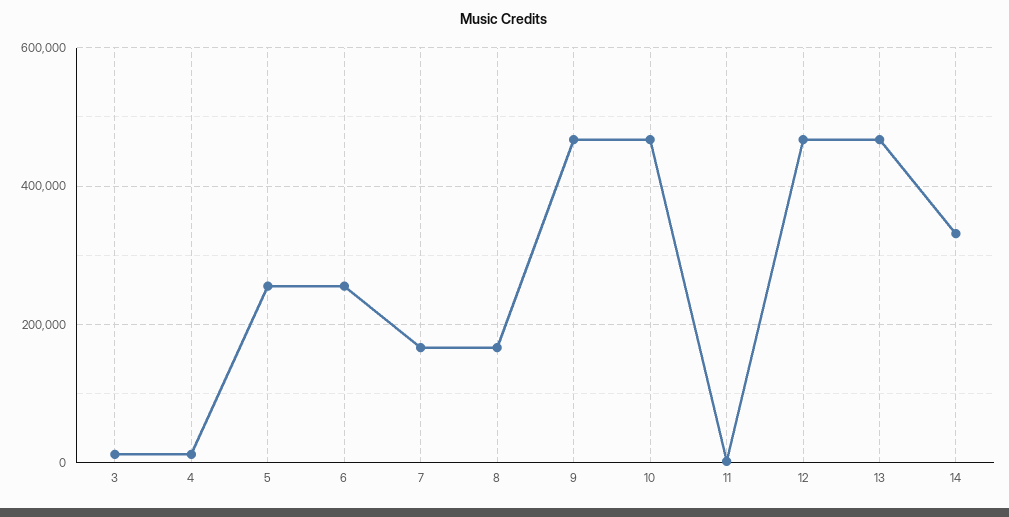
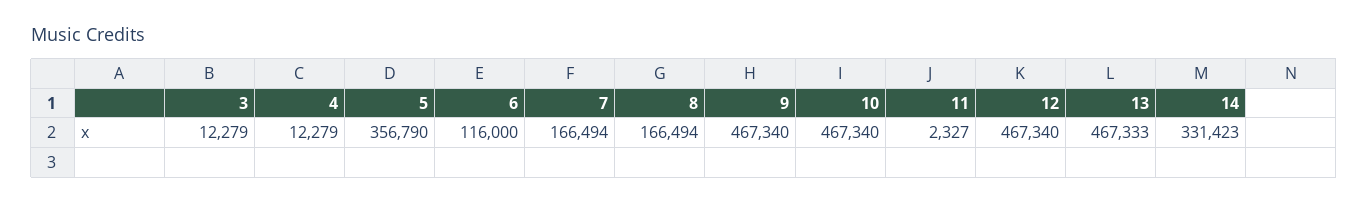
5: 260000 -> 356790
6: 260000 -> 116000

